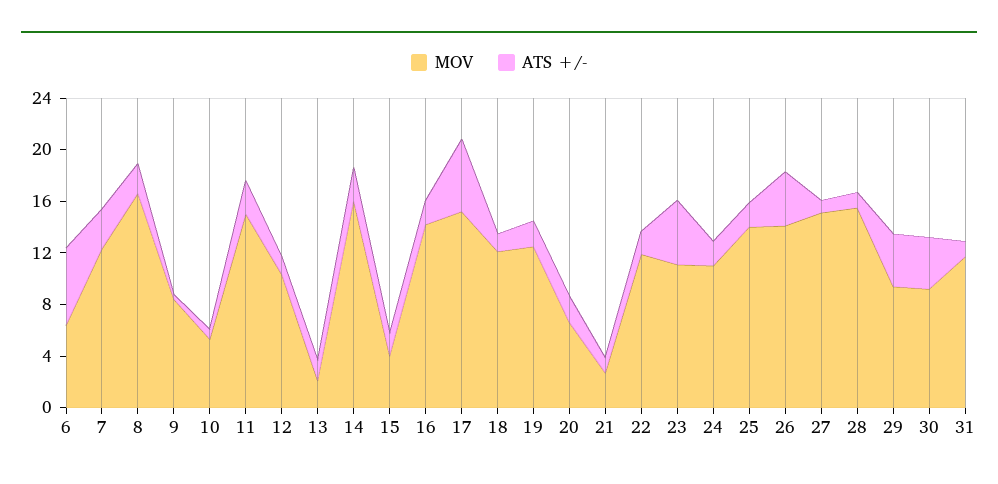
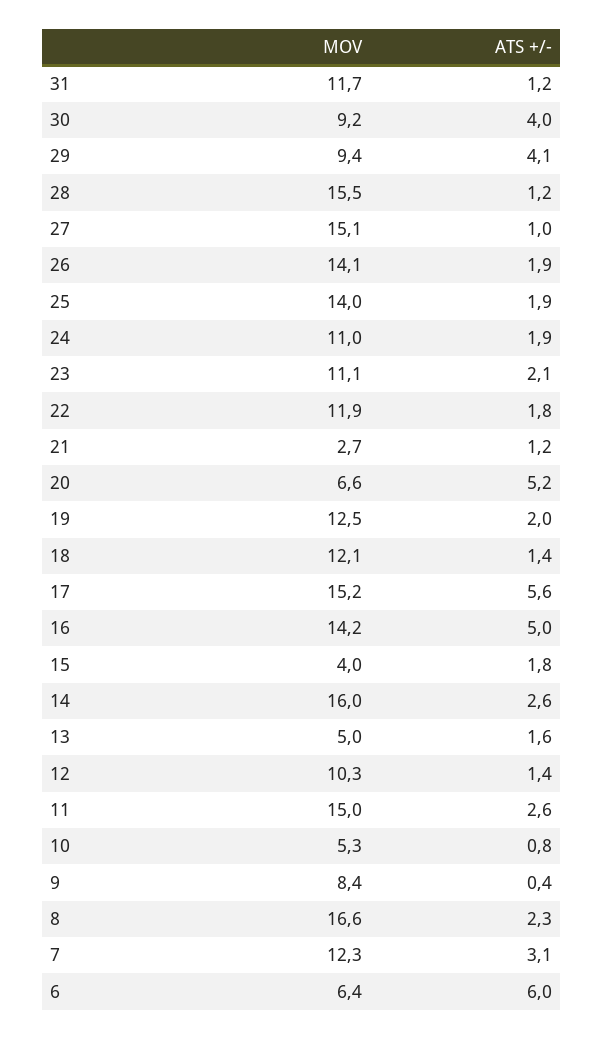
MOV, 13: 2 -> 5
ATS +/-, 16: 2 -> 5
ATS +/-, 20: 2 -> 5.2
ATS +/-, 23: 5 -> 2.1
ATS +/-, 26: 4 -> 1.9

